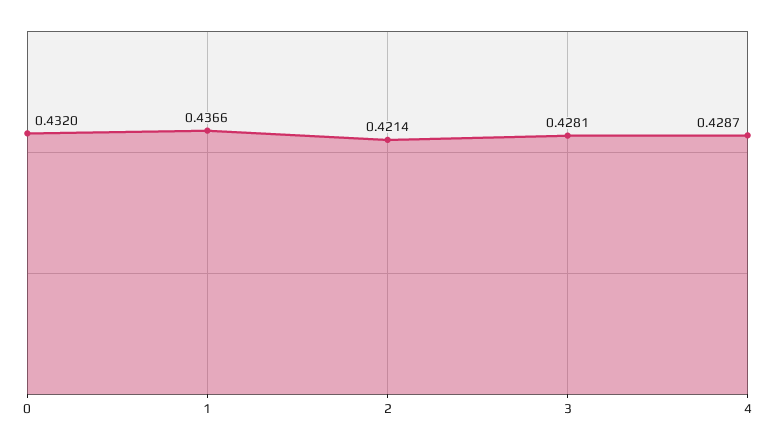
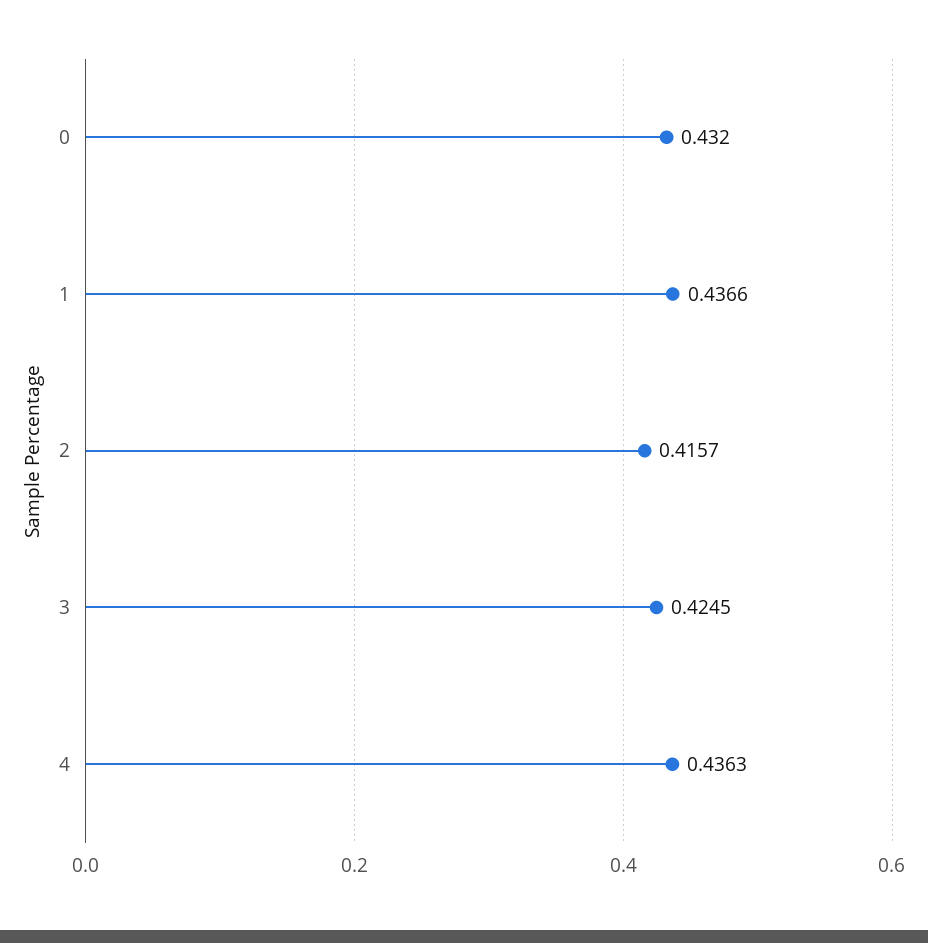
2: 0.4214 -> 0.4157
3: 0.4281 -> 0.4245
4: 0.4287 -> 0.4363

